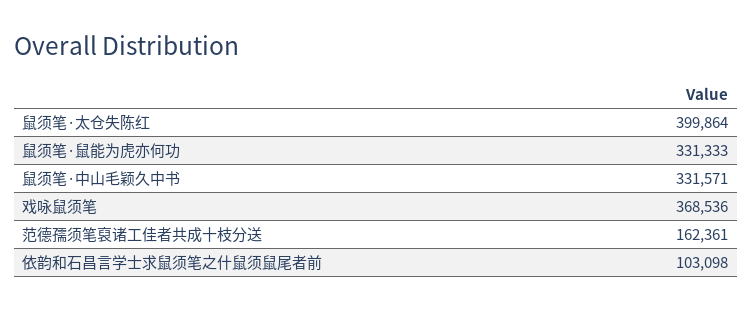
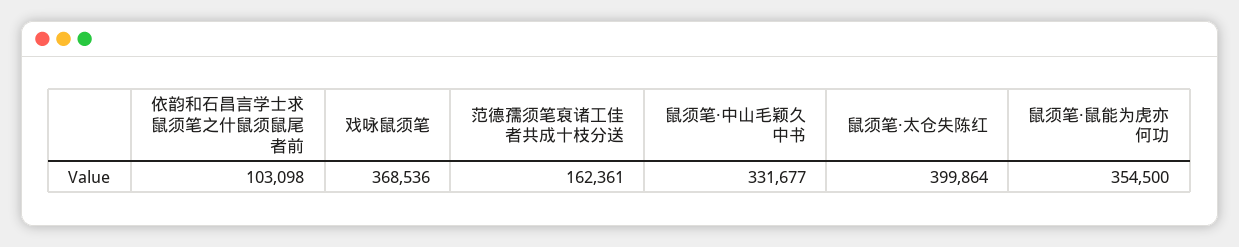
鼠须笔·鼠能为虎亦何功: 331333 -> 354500
鼠须笔·中山毛颖久中书: 331571 -> 331677

